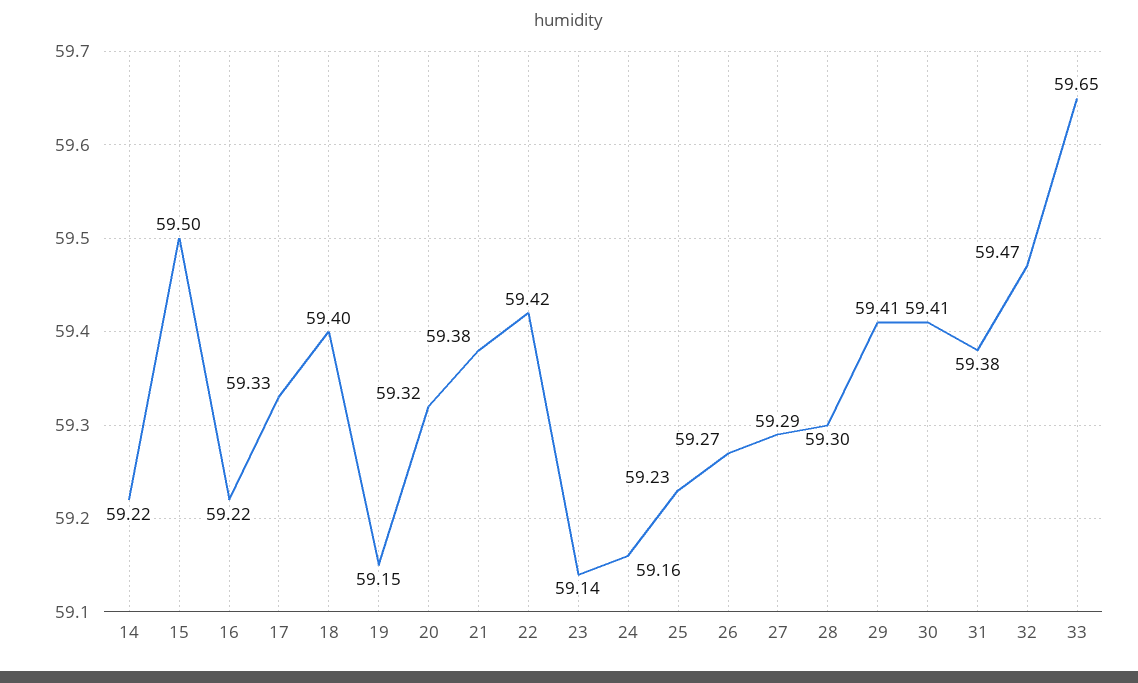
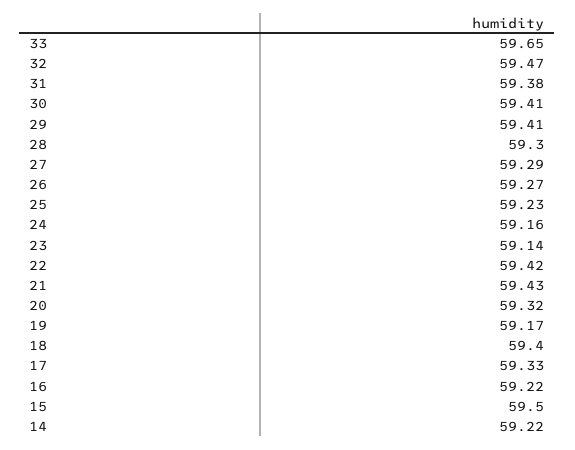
19: 59.15 -> 59.17
21: 59.38 -> 59.43

